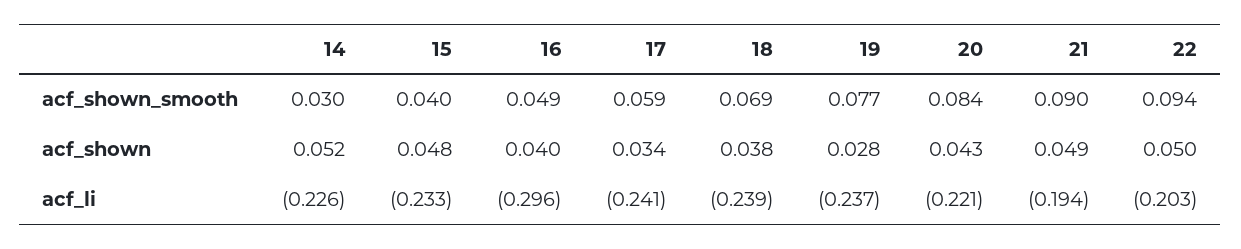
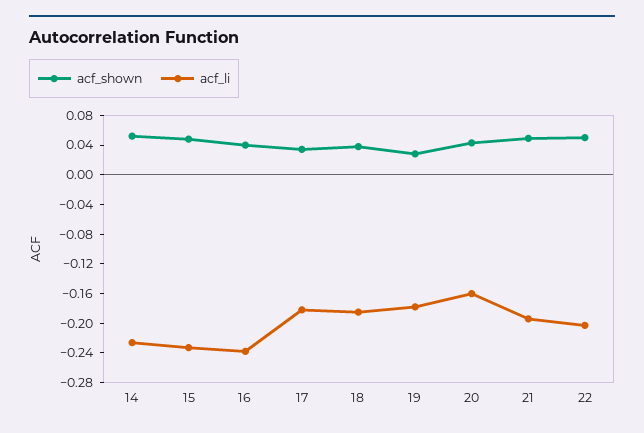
acf_shown_smooth, 14: 0.03 -> none
acf_shown_smooth, 15: 0.04 -> none
acf_shown_smooth, 16: 0.049 -> none
acf_shown_smooth, 17: 0.059 -> none
acf_shown_smooth, 18: 0.069 -> none
acf_shown_smooth, 19: 0.077 -> none
acf_shown_smooth, 20: 0.084 -> none
acf_shown_smooth, 21: 0.09 -> none
acf_shown_smooth, 22: 0.094 -> none
acf_li, 16: -0.296 -> -0.24
acf_li, 17: -0.241 -> -0.18
acf_li, 18: -0.239 -> -0.18
acf_li, 19: -0.237 -> -0.18
acf_li, 20: -0.221 -> -0.16

